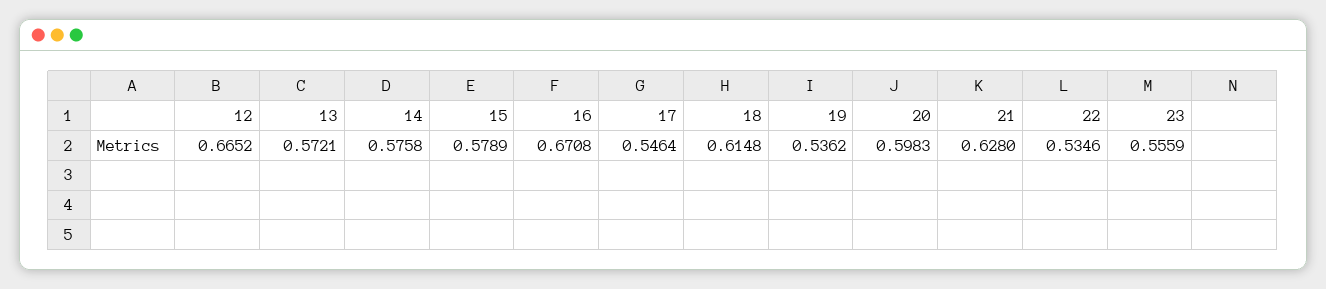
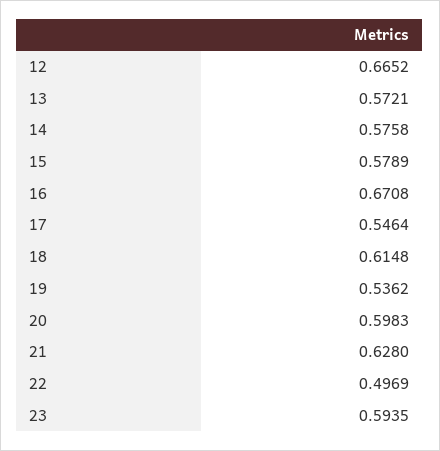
22: 0.5346 -> 0.4969
23: 0.5559 -> 0.5935

